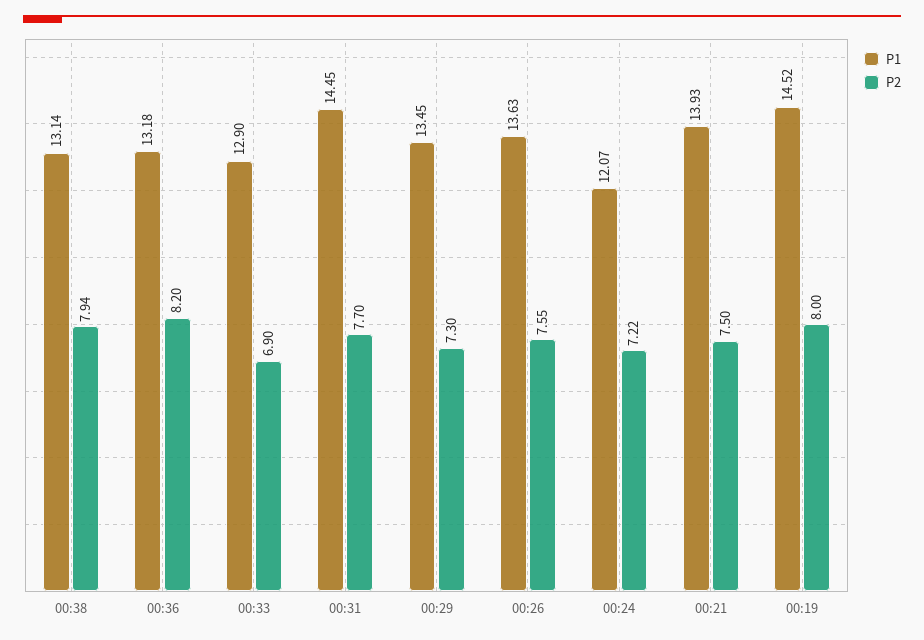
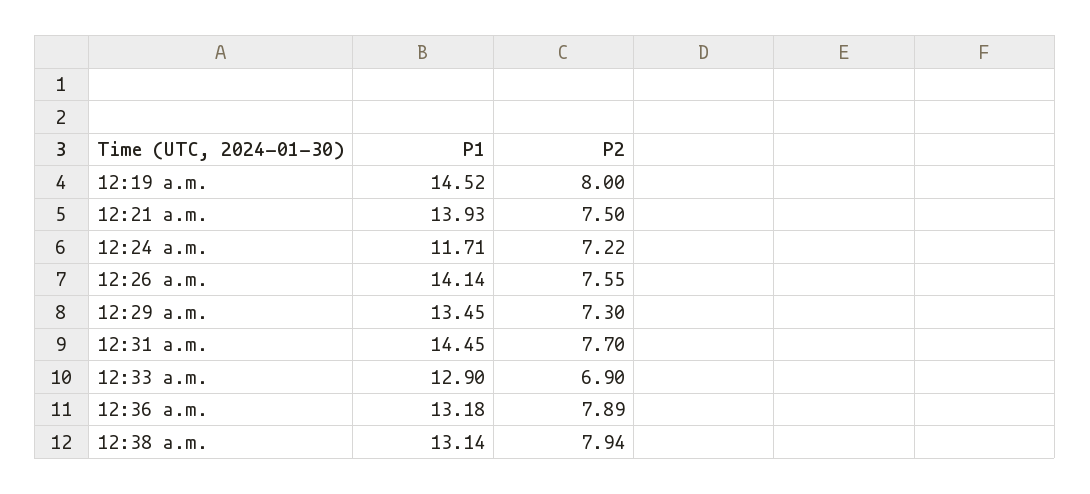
P2, 00:36: 8.2 -> 7.89
P1, 00:26: 13.63 -> 14.14
P1, 00:24: 12.07 -> 11.71

